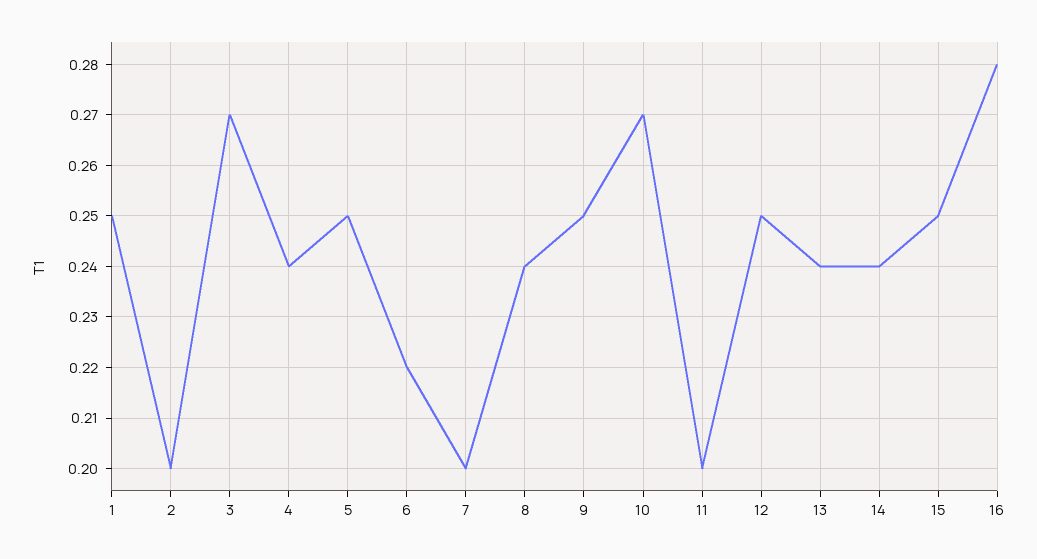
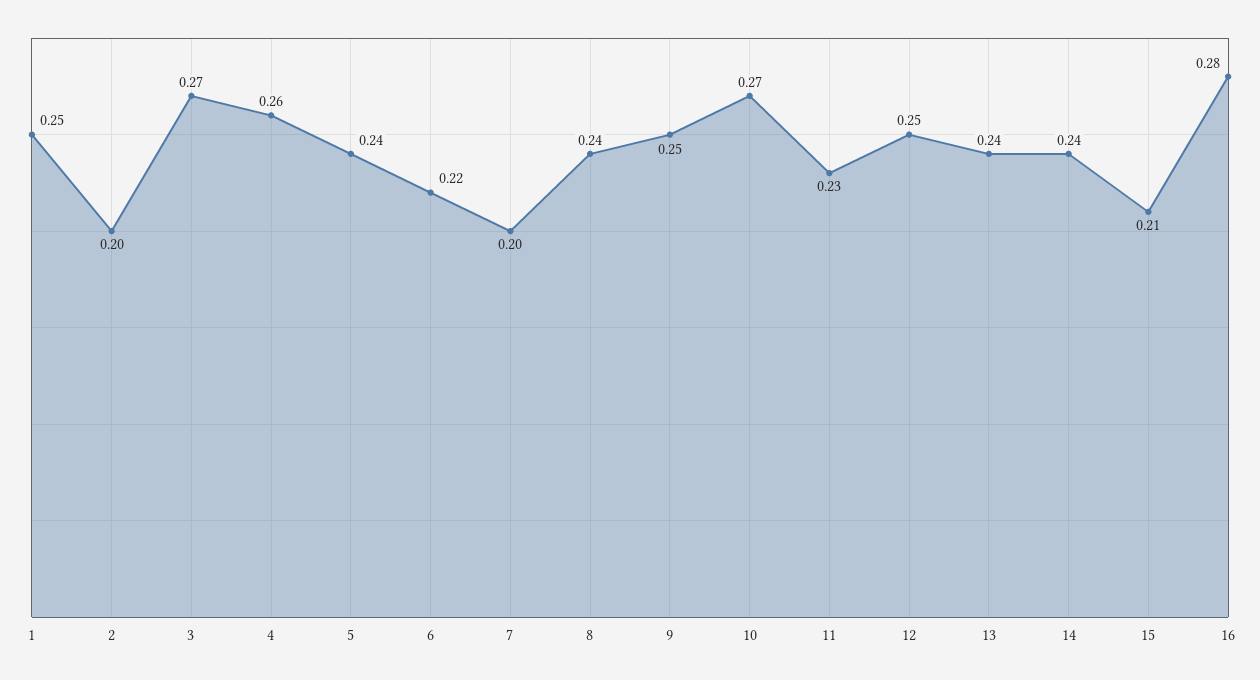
4: 0.24 -> 0.26
5: 0.25 -> 0.24
11: 0.2 -> 0.23
15: 0.25 -> 0.21

